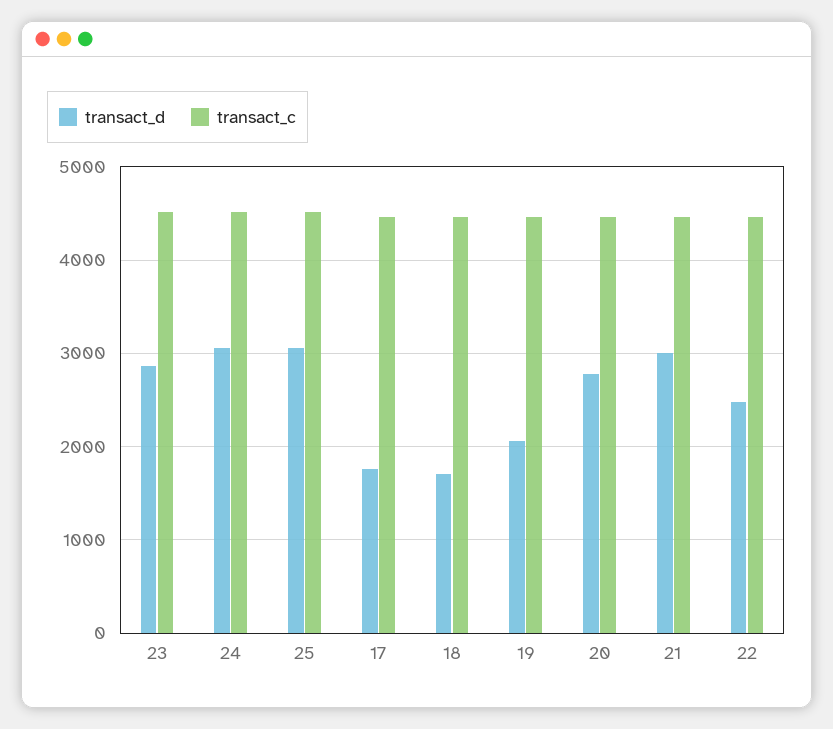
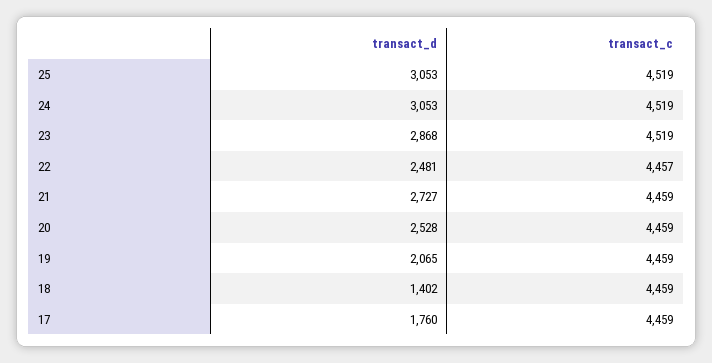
transact_d, 18: 1700 -> 1402
transact_d, 20: 2800 -> 2528
transact_d, 21: 3000 -> 2727

